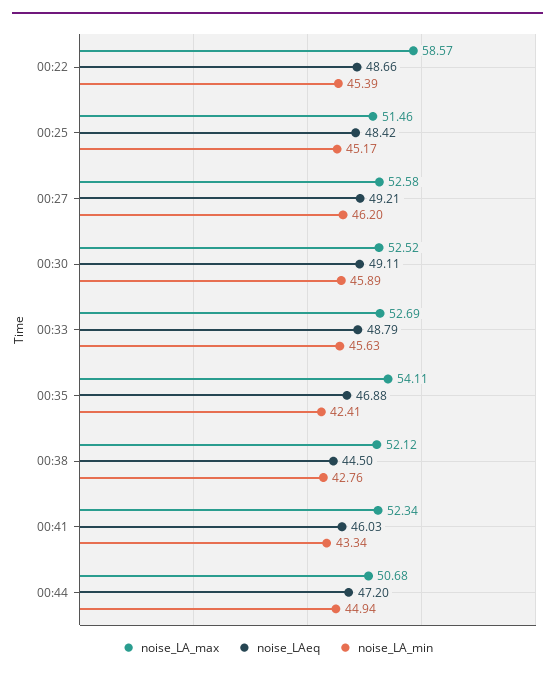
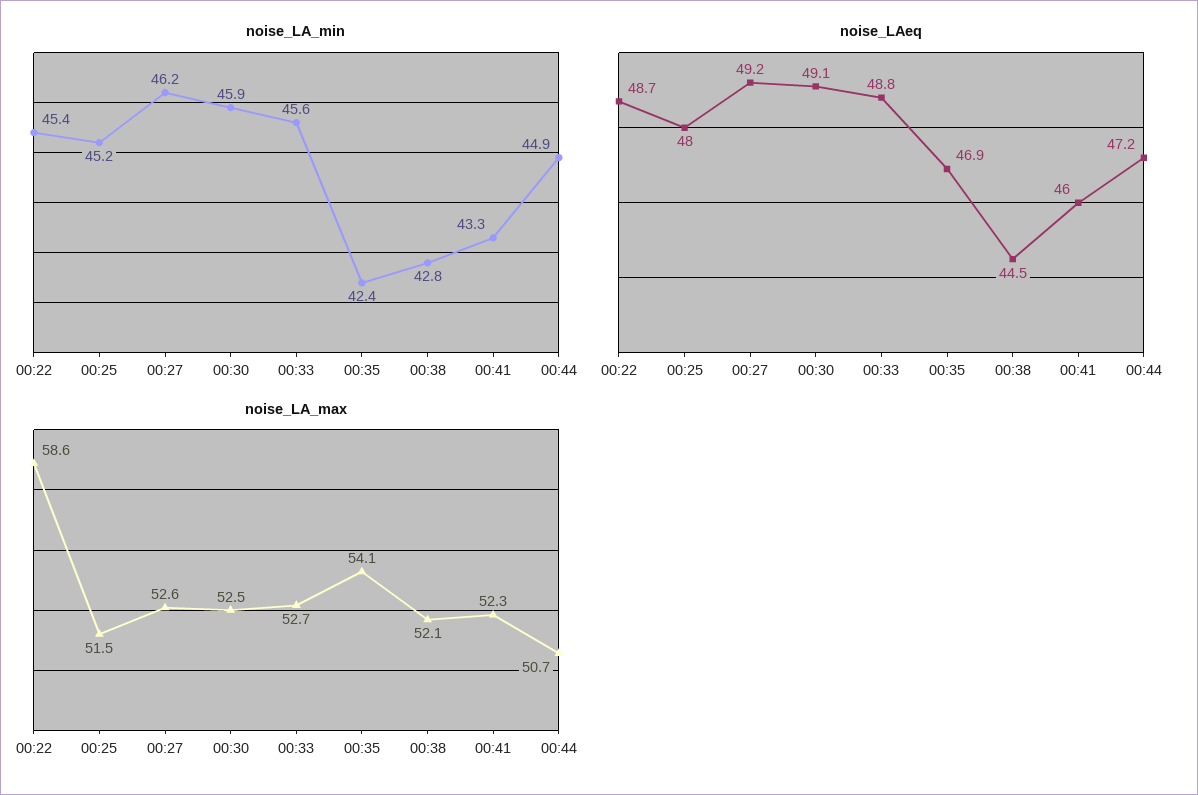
noise_LAeq, 00:25: 48.42 -> 48

